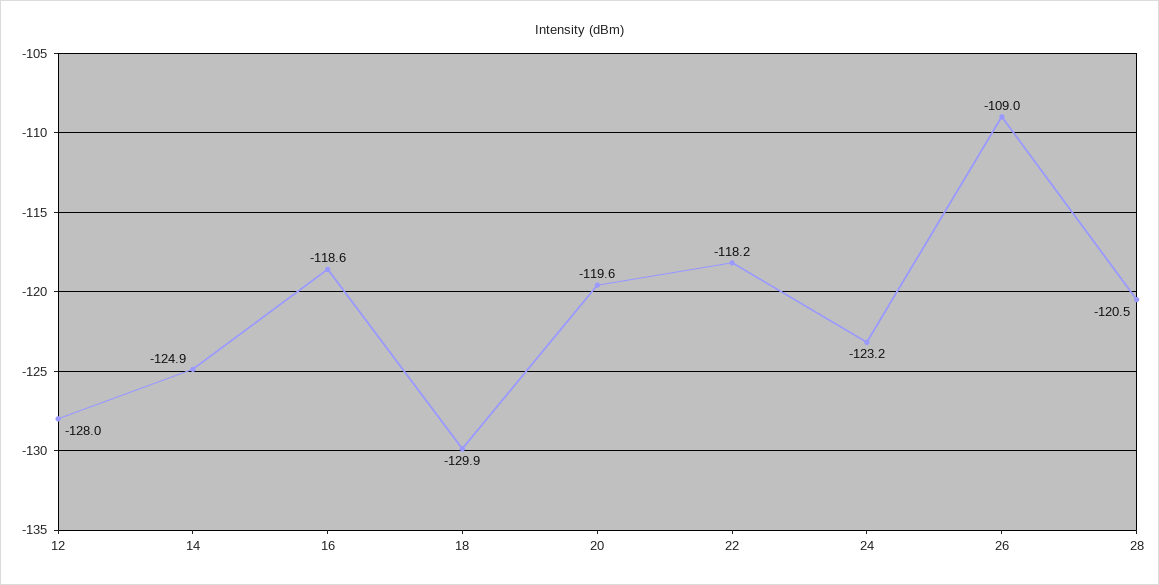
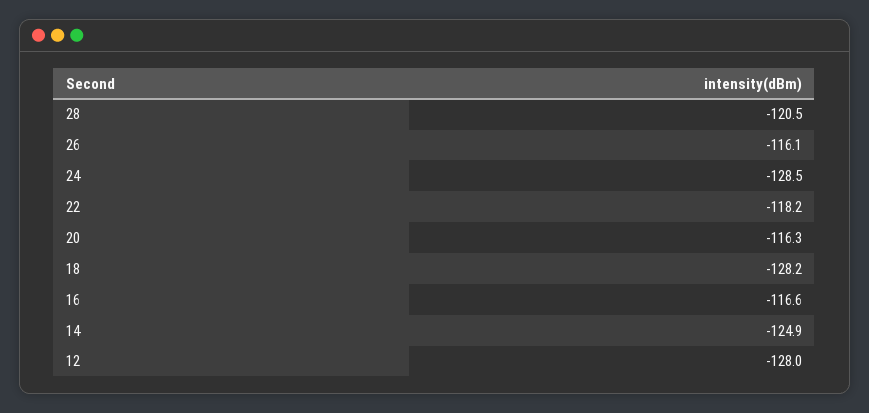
16: -118.6 -> -116.6
18: -129.9 -> -128.2
20: -119.6 -> -116.3
24: -123.2 -> -128.5
26: -109 -> -116.1

